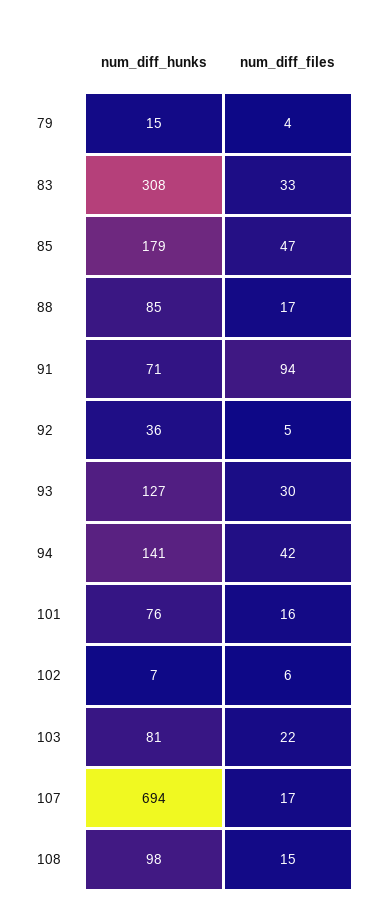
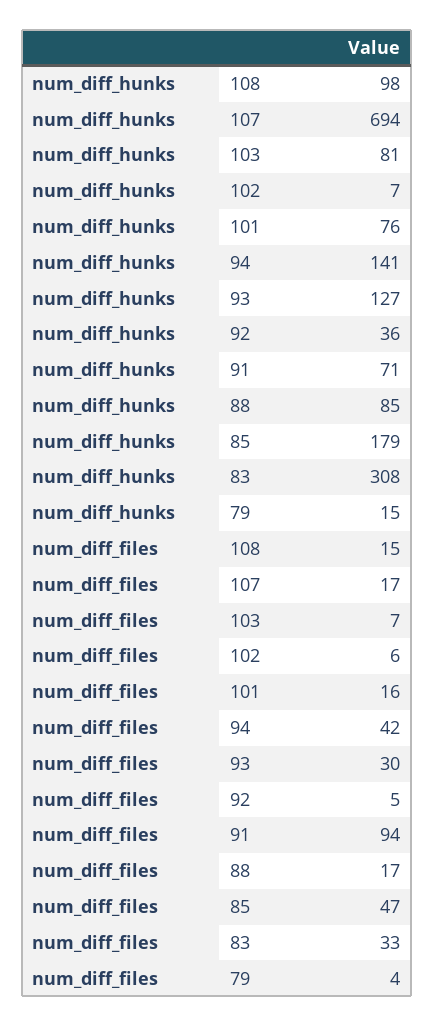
num_diff_files, 103: 22 -> 7

